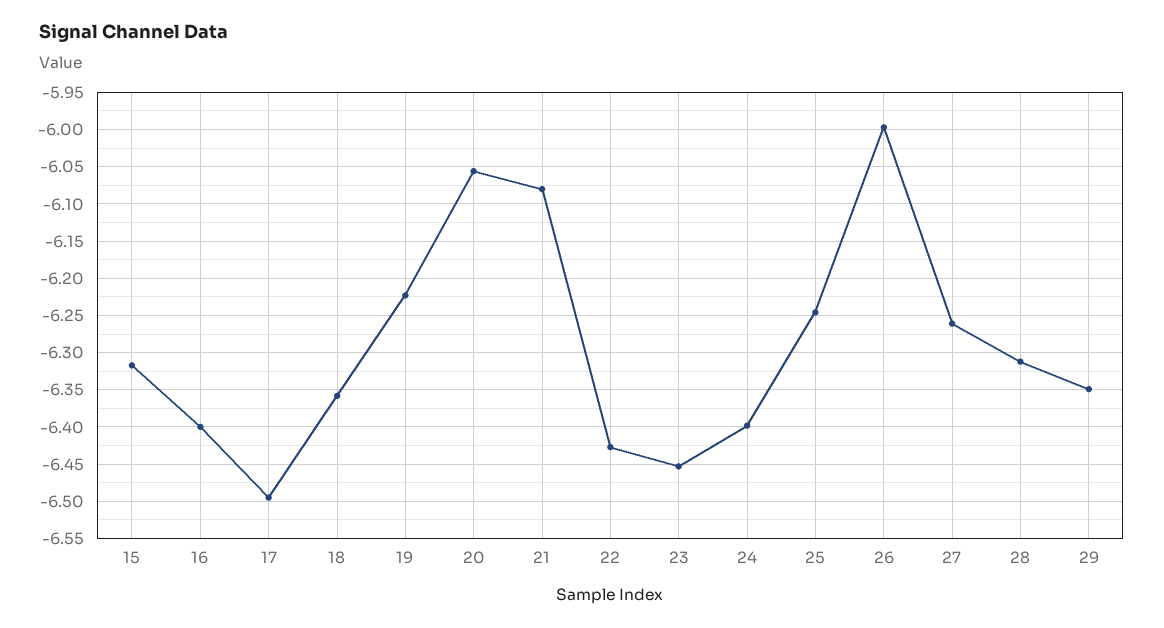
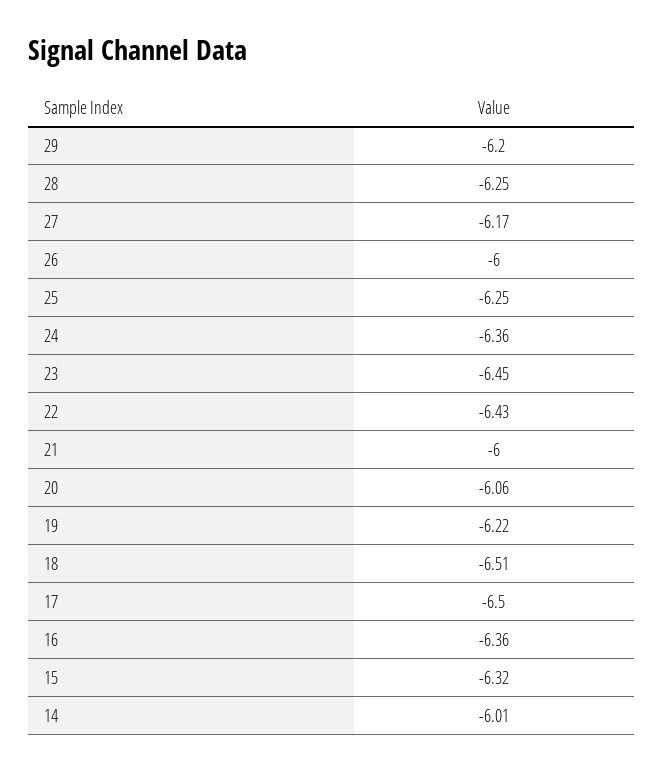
16: -6.4 -> -6.36
18: -6.36 -> -6.51
21: -6.08 -> -6
24: -6.4 -> -6.36
27: -6.26 -> -6.17
28: -6.31 -> -6.25
29: -6.35 -> -6.2
14: none -> -6.01

